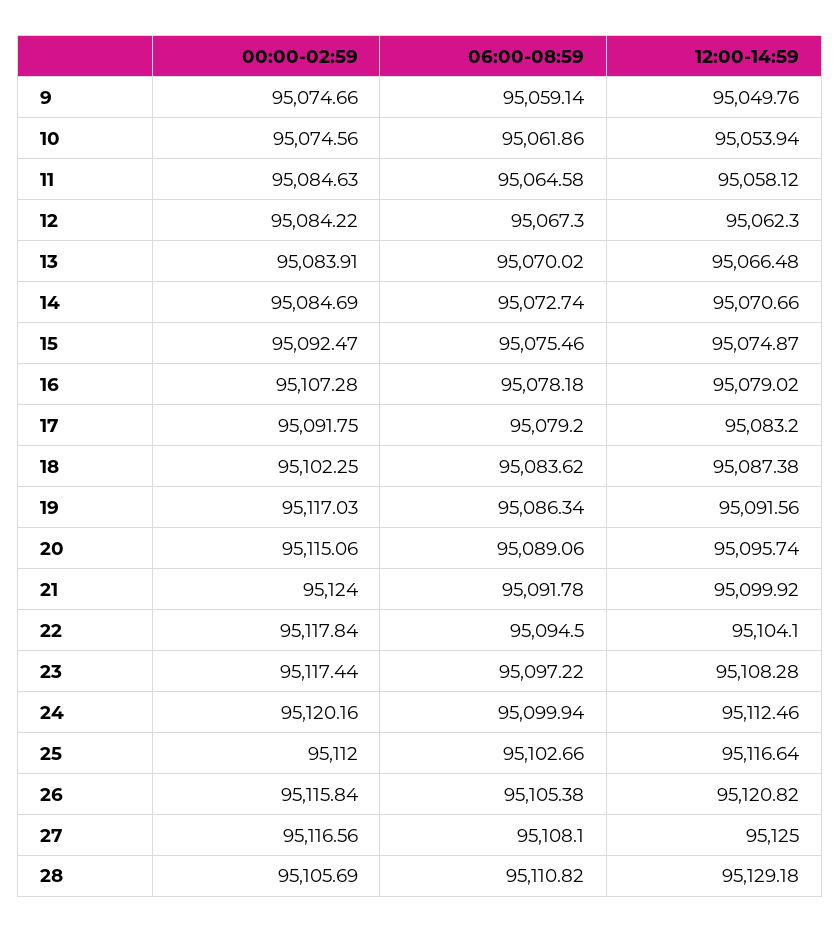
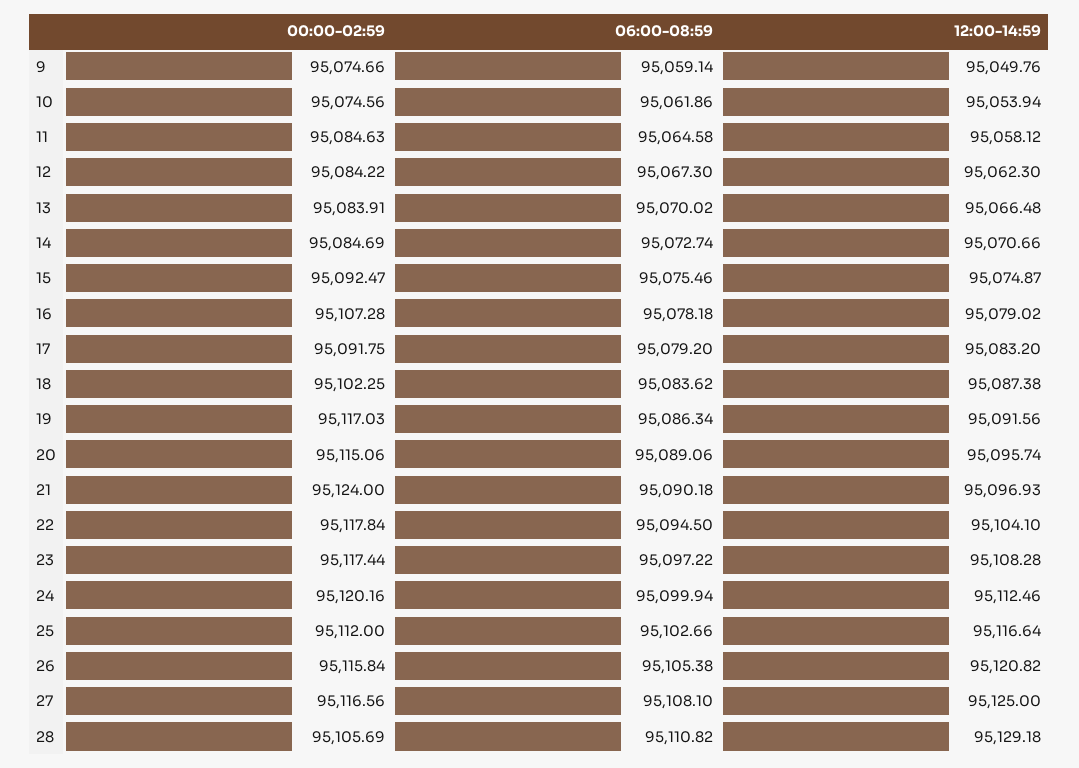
06:00-08:59, 21: 95091.78 -> 95090.18
12:00-14:59, 21: 95099.92 -> 95096.93

